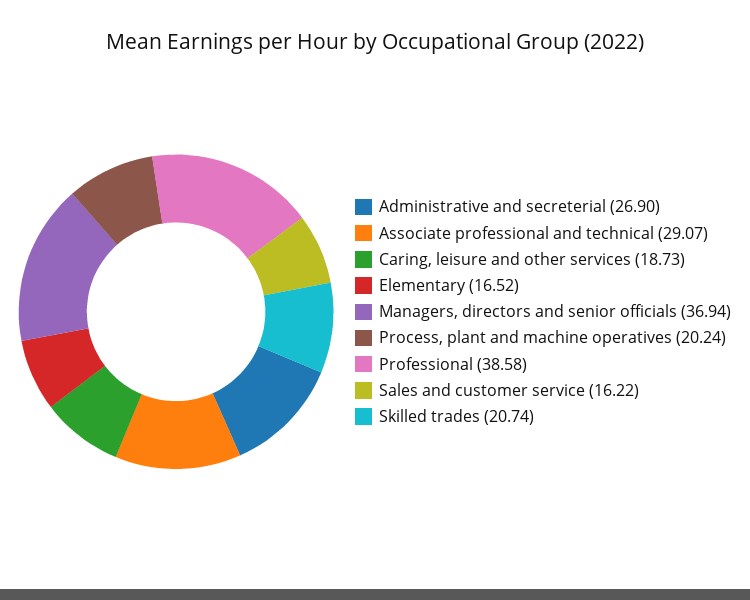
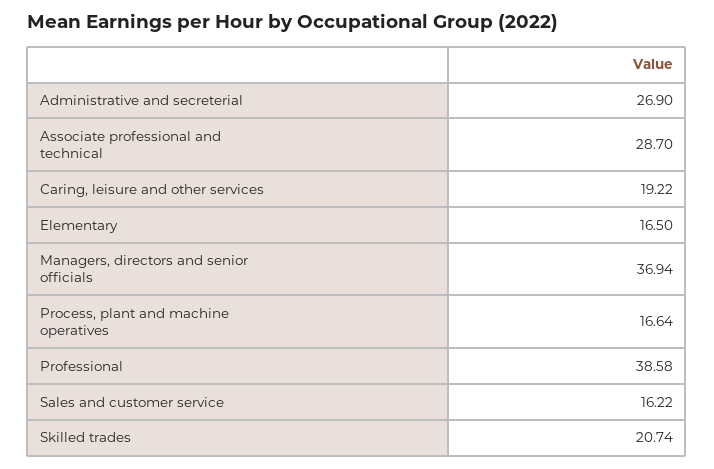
Associate professional and technical: 29.07 -> 28.7
Caring, leisure and other services: 18.73 -> 19.22
Elementary: 16.52 -> 16.5
Process, plant and machine operatives: 20.24 -> 16.64

